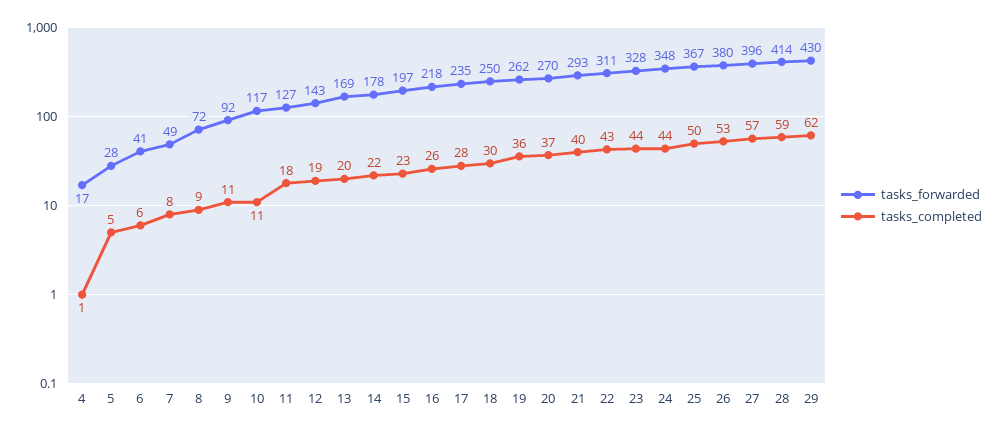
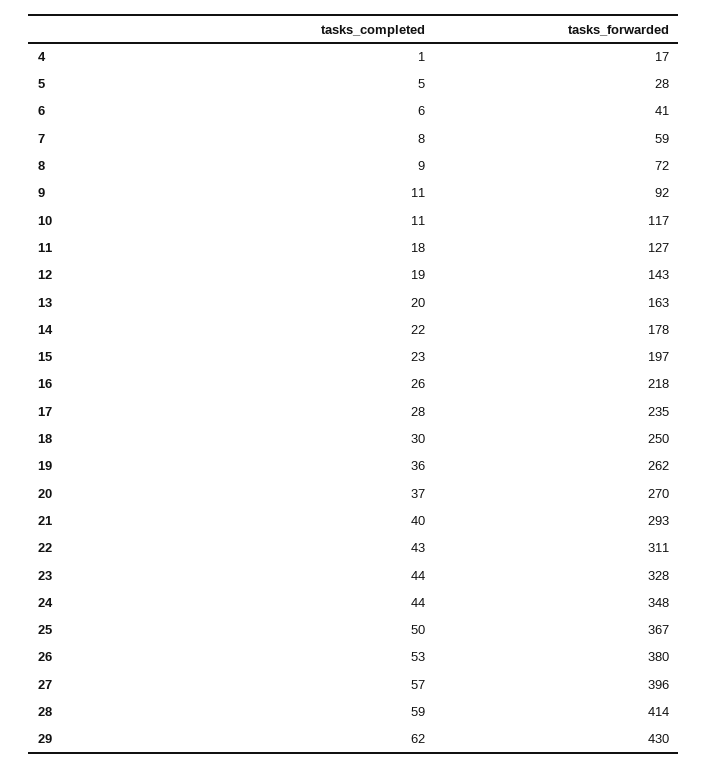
tasks_forwarded, 7: 49 -> 59
tasks_forwarded, 13: 169 -> 163

